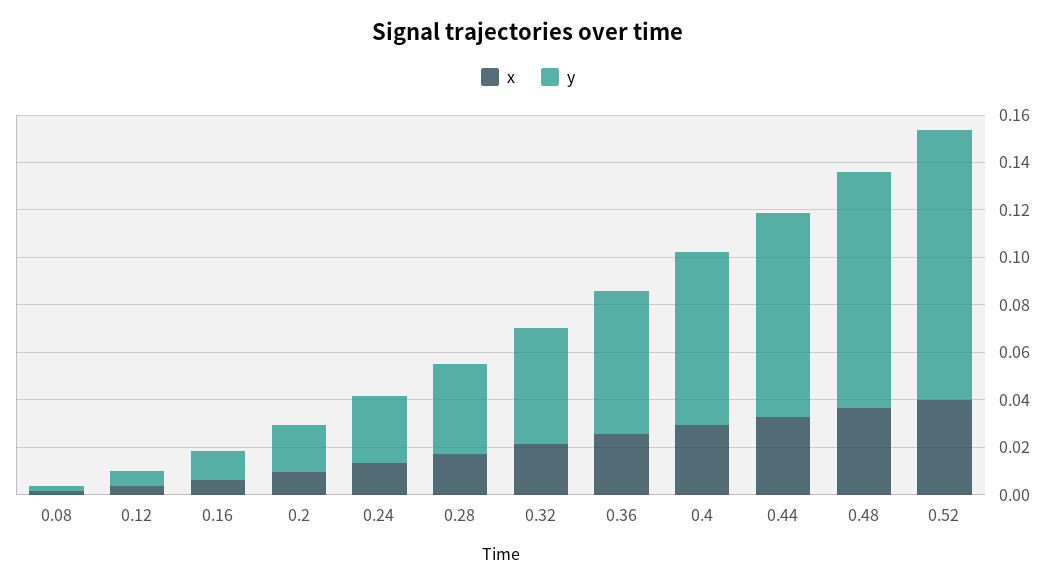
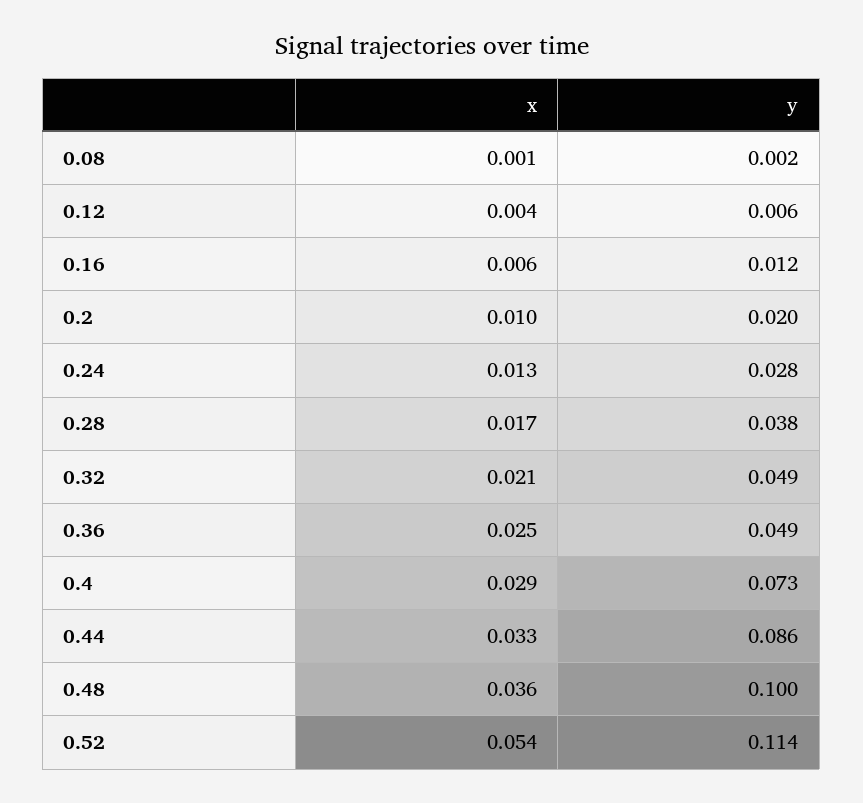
y, 0.36: 0.06 -> 0.049
x, 0.52: 0.04 -> 0.054

